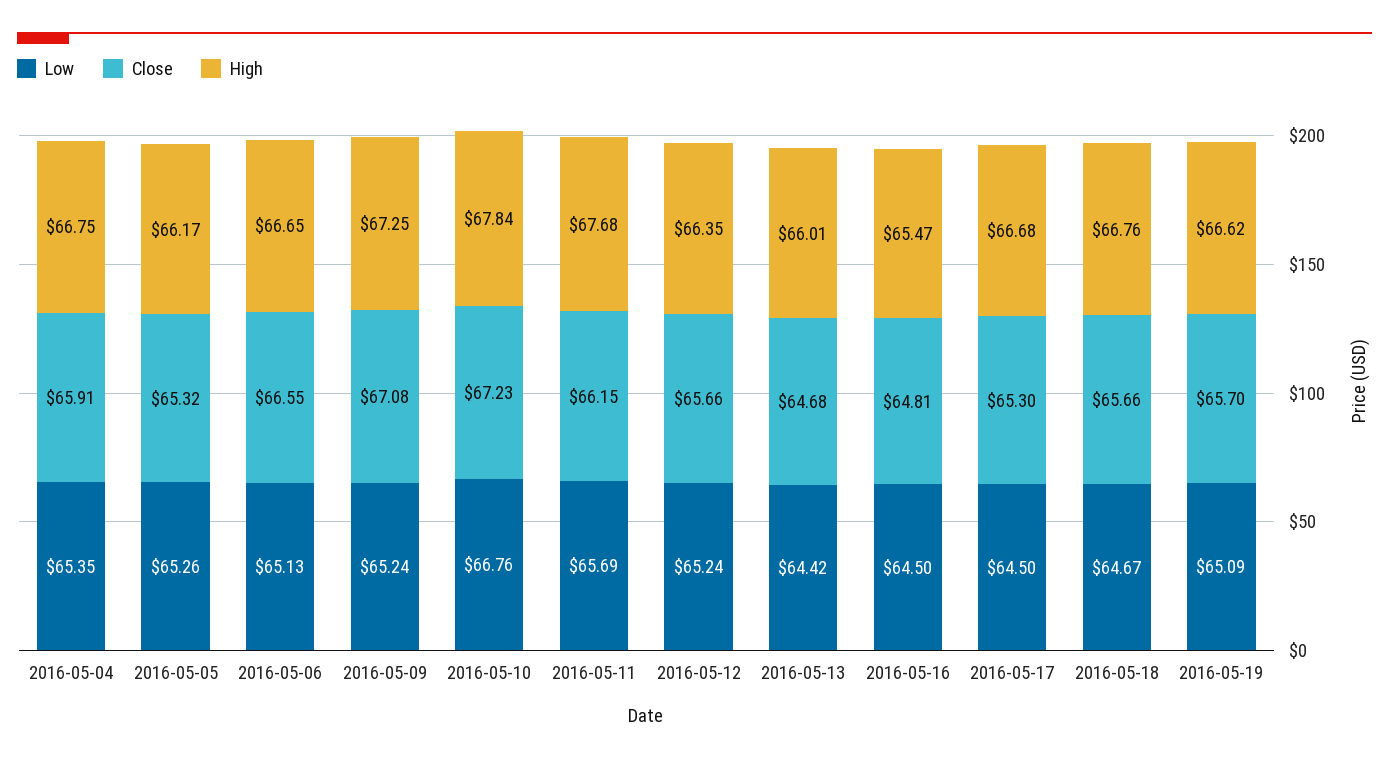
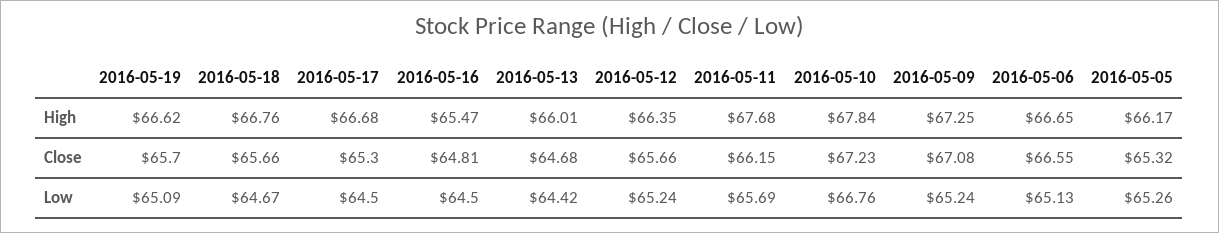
Low, 2016-05-04: 65.35 -> none
Close, 2016-05-04: 65.91 -> none
High, 2016-05-04: 66.75 -> none

